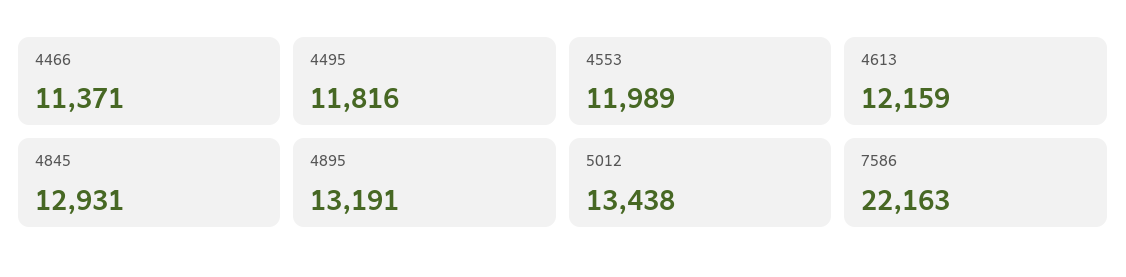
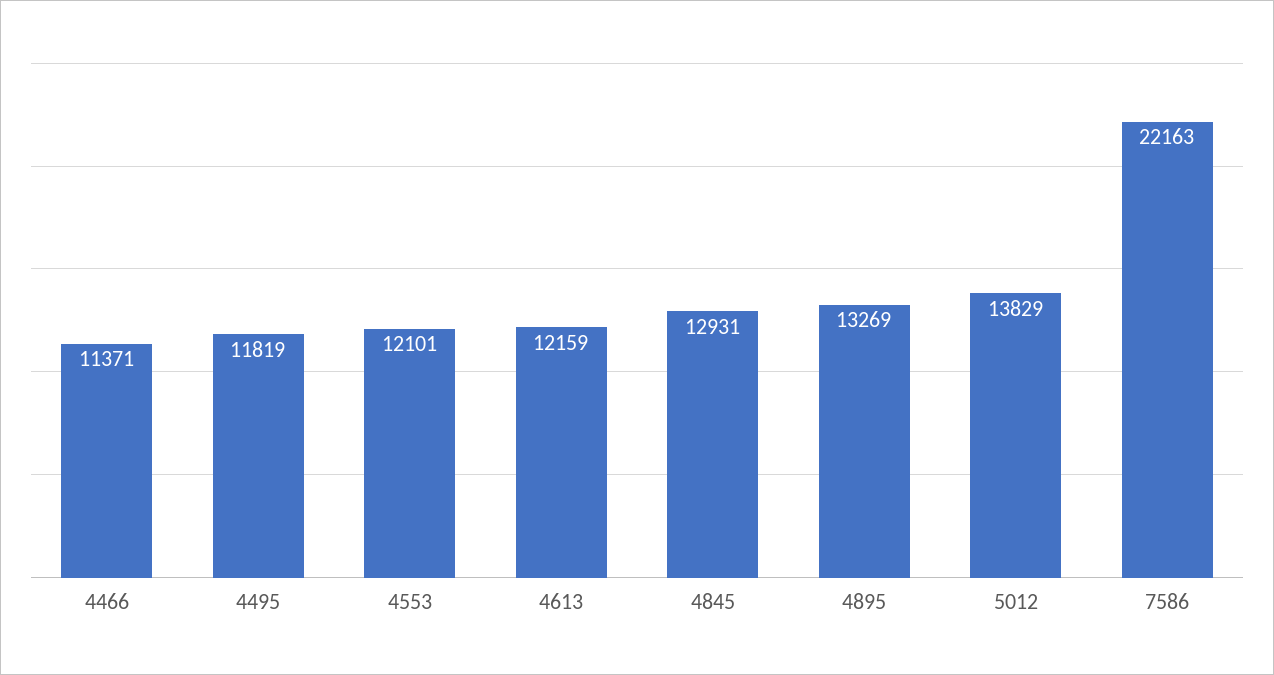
4495: 11816 -> 11819
4553: 11989 -> 12101
4895: 13191 -> 13269
5012: 13438 -> 13829

